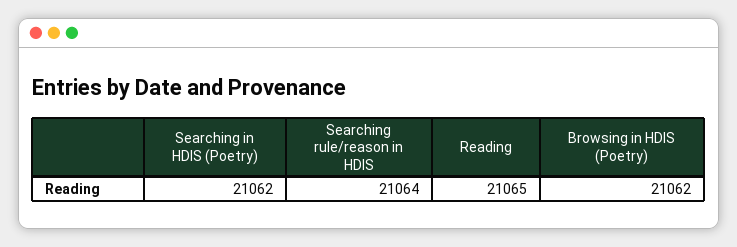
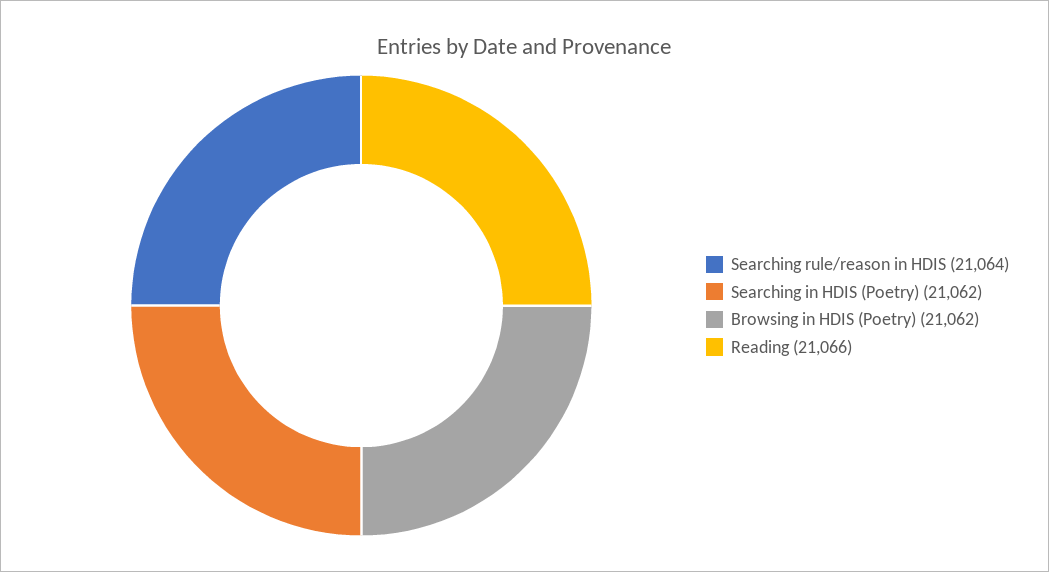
Reading: 21065 -> 21066

